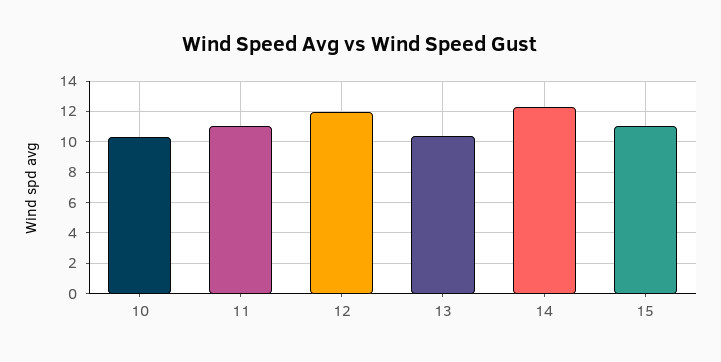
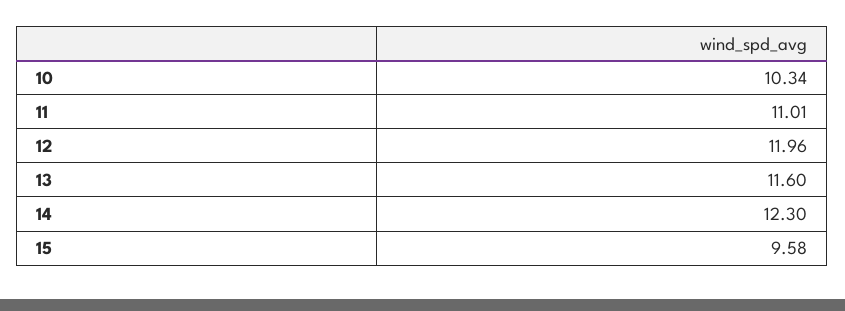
13: 10.5 -> 11.6
15: 11 -> 9.58

